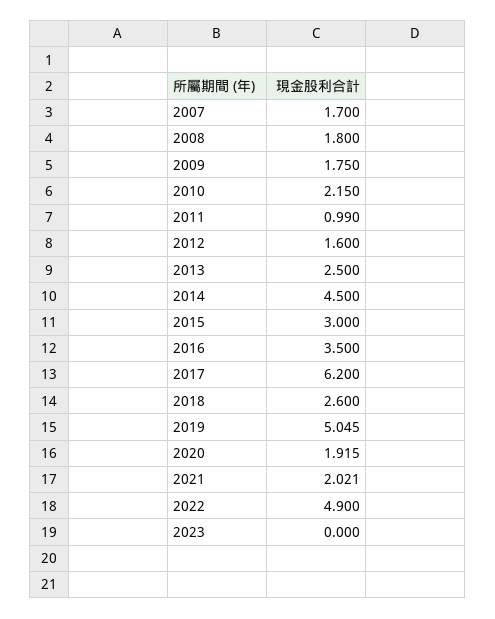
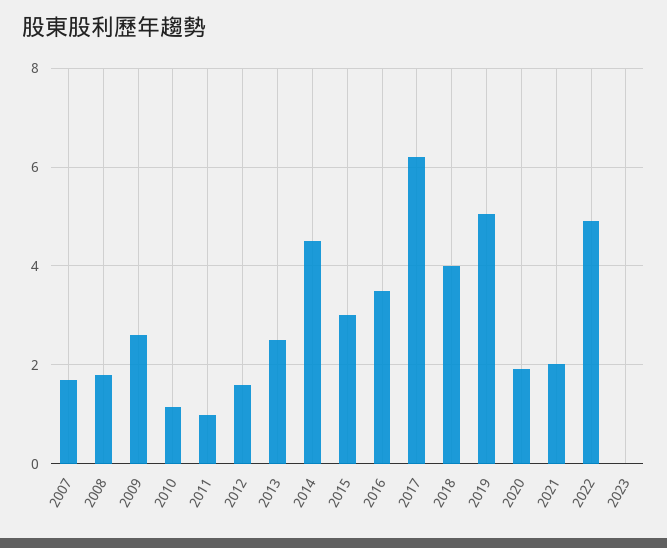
2009: 1.75 -> 2.6
2010: 2.15 -> 1.2
2018: 2.6 -> 4

